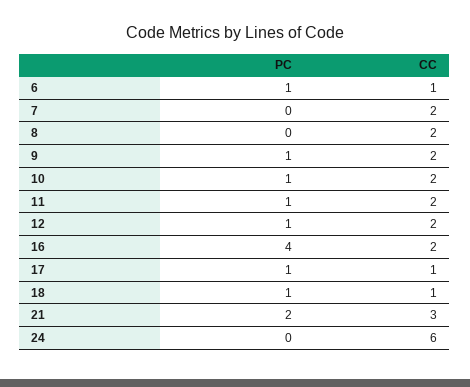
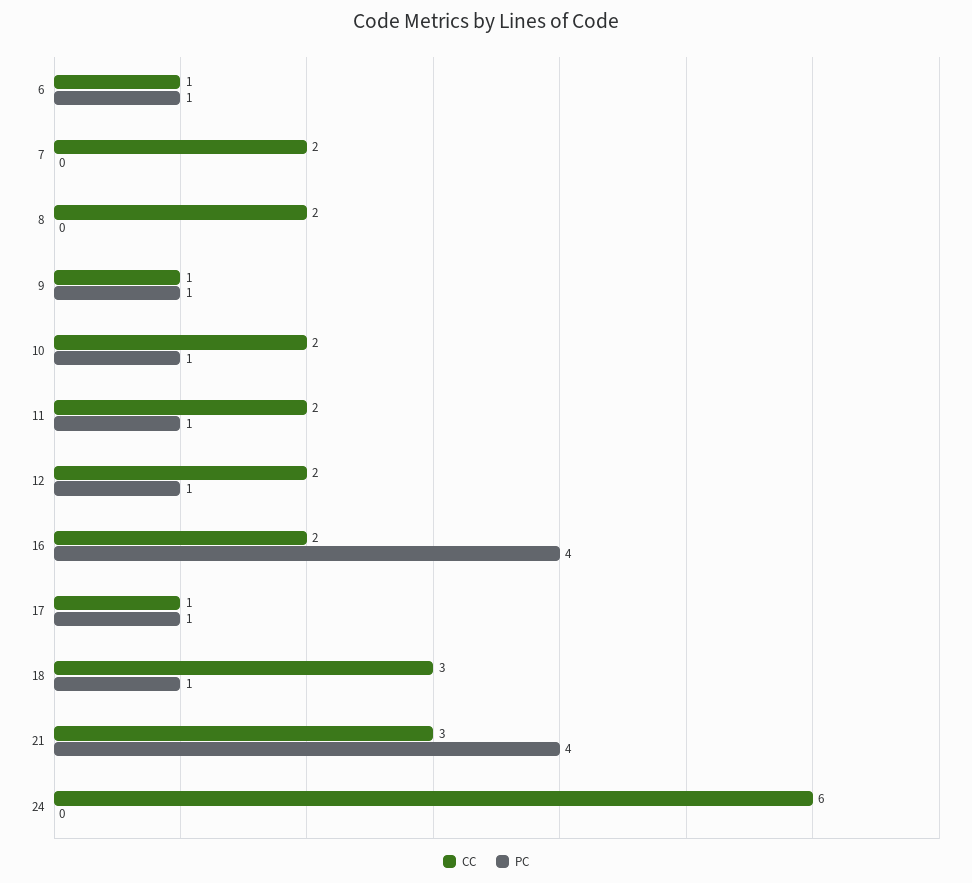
CC, 9: 2 -> 1
CC, 18: 1 -> 3
PC, 21: 2 -> 4

